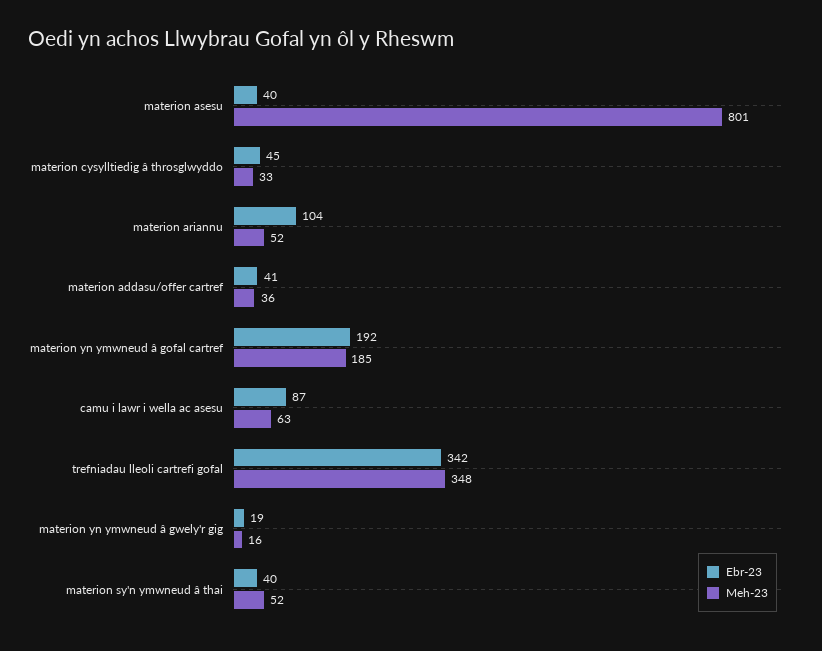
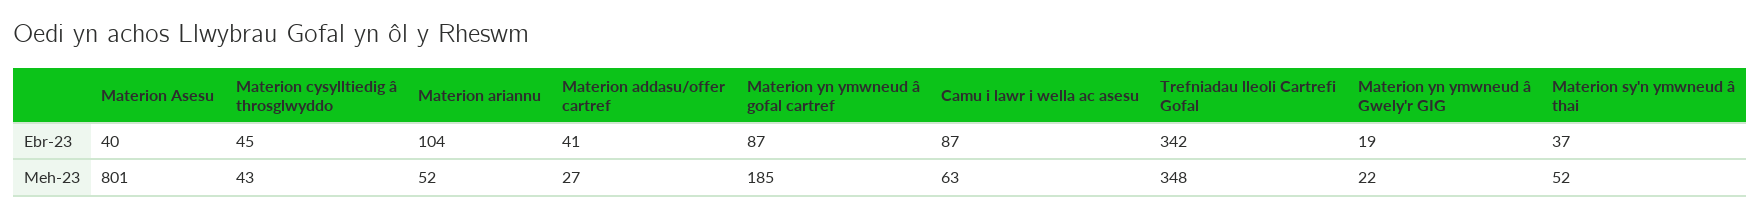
Meh-23, materion cysylltiedig â throsglwyddo: 33 -> 43
Meh-23, materion addasu/offer cartref: 36 -> 27
Ebr-23, materion yn ymwneud â gofal cartref: 192 -> 87
Meh-23, materion yn ymwneud â gwely'r gig: 16 -> 22
Ebr-23, materion sy'n ymwneud â thai: 40 -> 37

